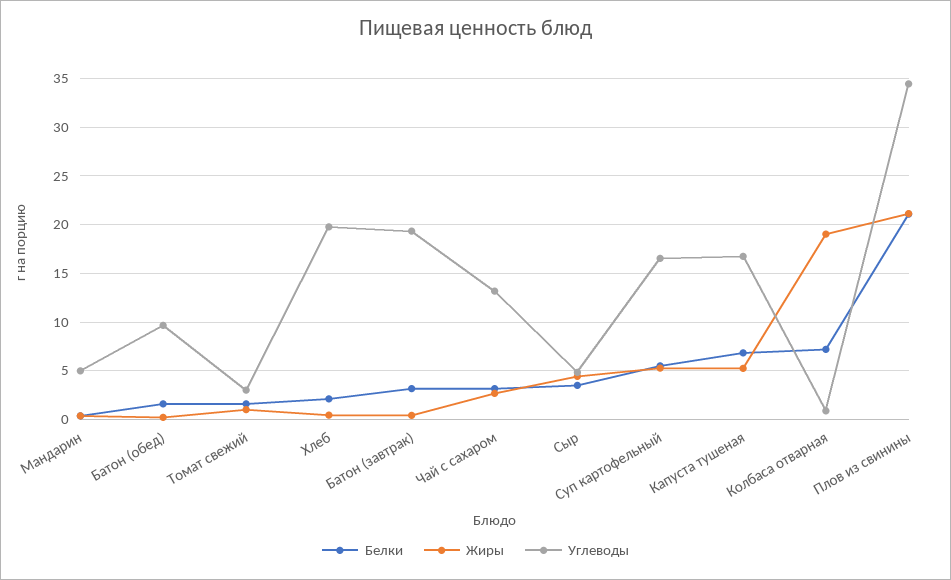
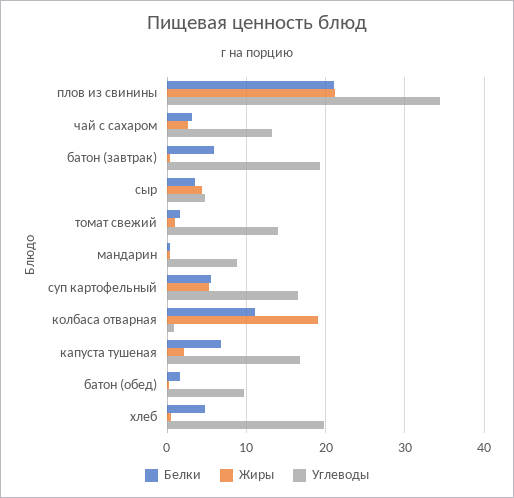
Углеводы, Мандарин: 5 -> 9
Углеводы, Томат свежий: 3 -> 14
Белки, Хлеб: 2 -> 5
Белки, Батон (завтрак): 3 -> 6
Жиры, Капуста тушеная: 5 -> 2
Белки, Колбаса отварная: 7 -> 11

